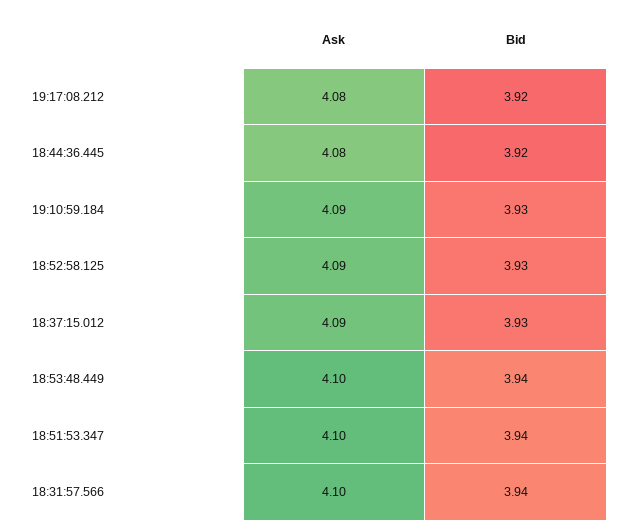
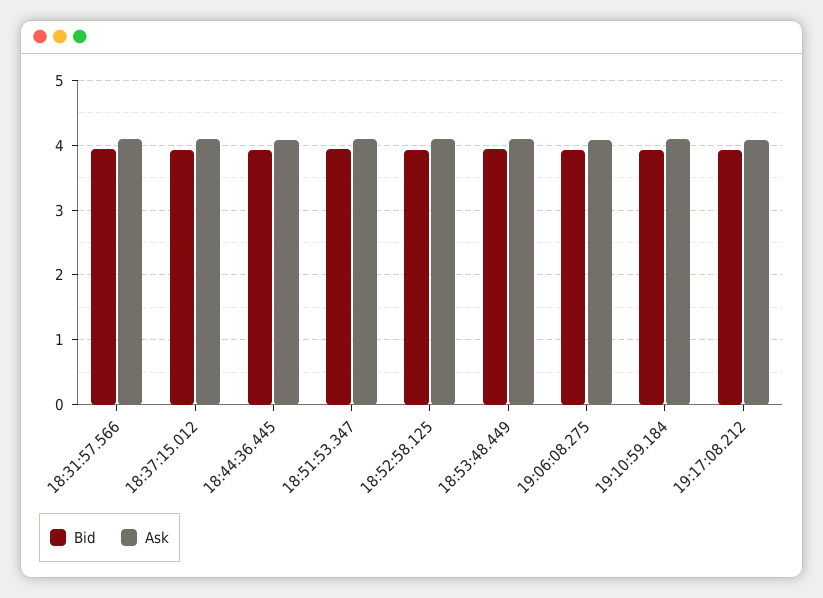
Bid, 19:06:08.275: none -> 3.9
Ask, 19:06:08.275: none -> 4.1

